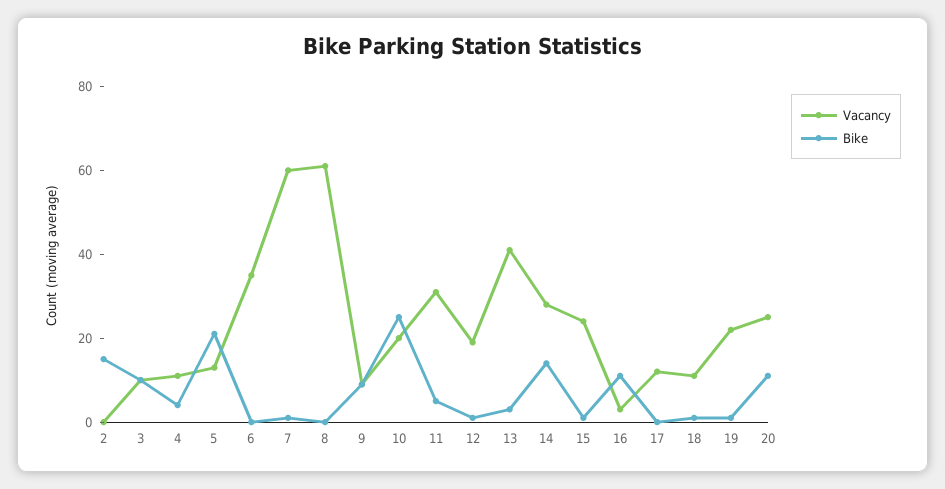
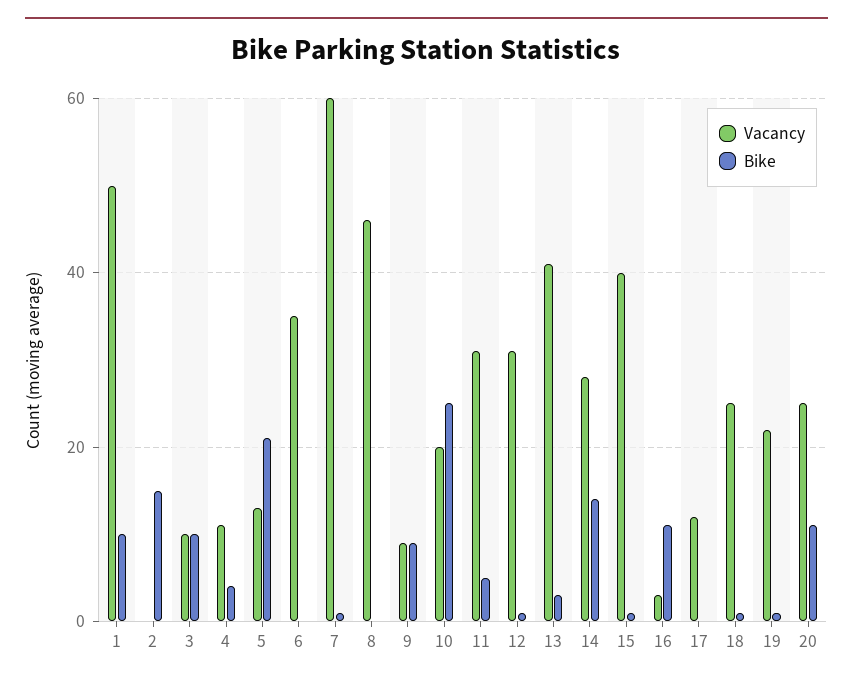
Vacancy, 8: 60 -> 45
Vacancy, 12: 20 -> 30
Vacancy, 15: 25 -> 40
Vacancy, 18: 10 -> 25
Vacancy, 1: none -> 50
Bike, 1: none -> 10

